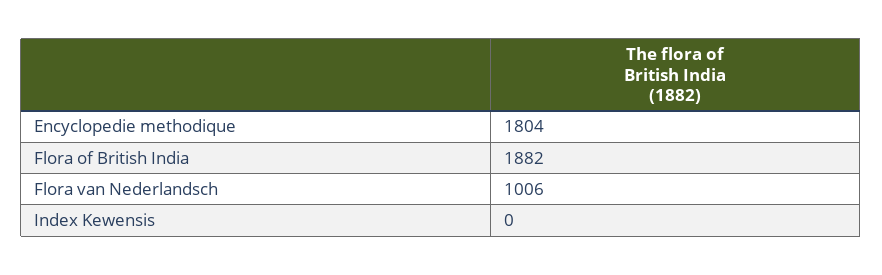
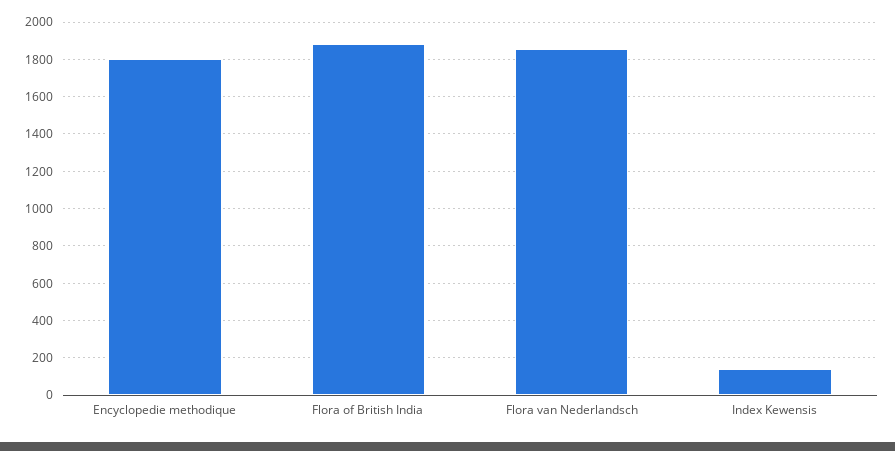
Flora van Nederlandsch: 1006 -> 1850
Index Kewensis: 0 -> 150

